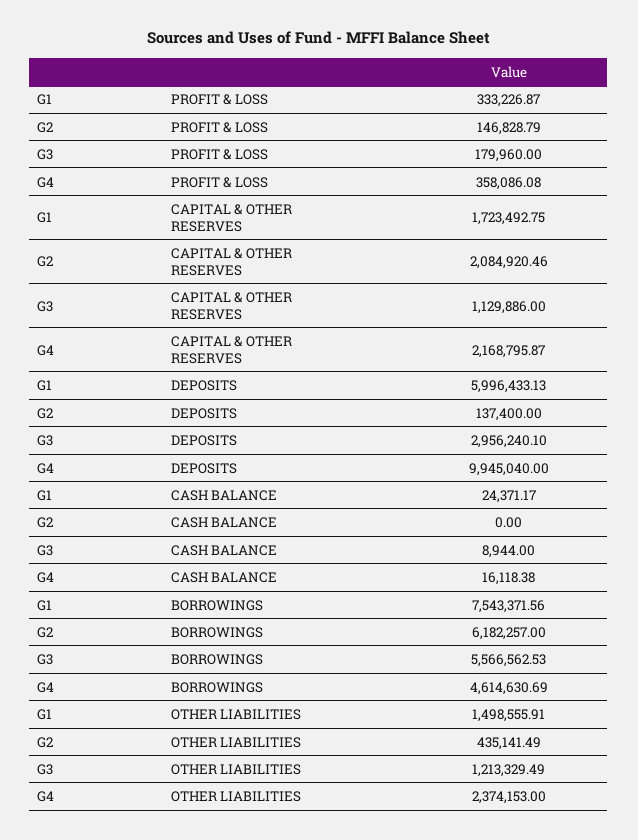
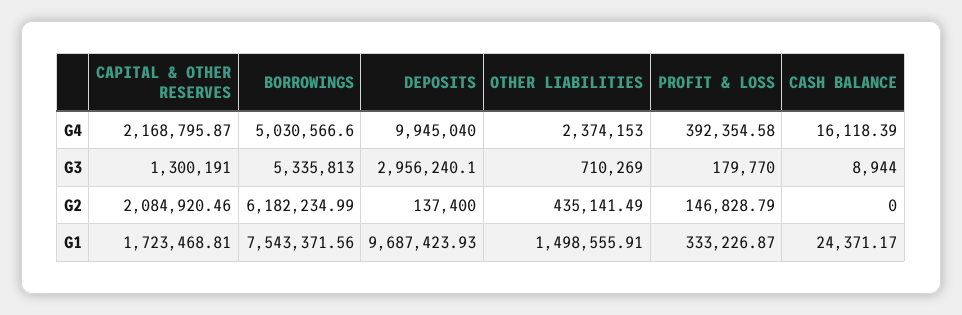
G3, PROFIT & LOSS: 179960 -> 179770
G4, PROFIT & LOSS: 358086.08 -> 392354.58
G1, CAPITAL & OTHER RESERVES: 1723492.75 -> 1723468.81
G3, CAPITAL & OTHER RESERVES: 1129886 -> 1300191
G1, DEPOSITS: 5996433.13 -> 9687423.93
G4, CASH BALANCE: 16118.38 -> 16118.39
G2, BORROWINGS: 6182257 -> 6182234.99
G3, BORROWINGS: 5566562.53 -> 5335813
G4, BORROWINGS: 4614630.69 -> 5030566.6
G3, OTHER LIABILITIES: 1213329.49 -> 710269

